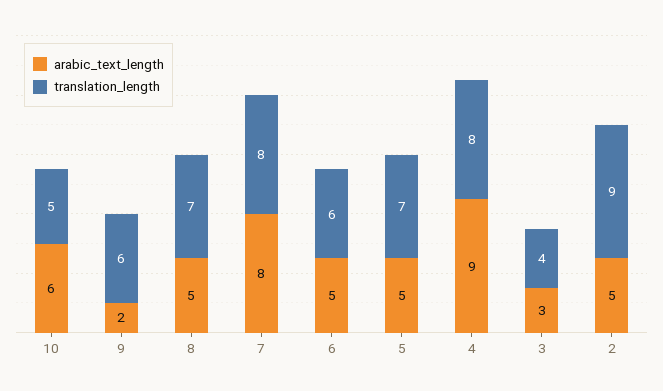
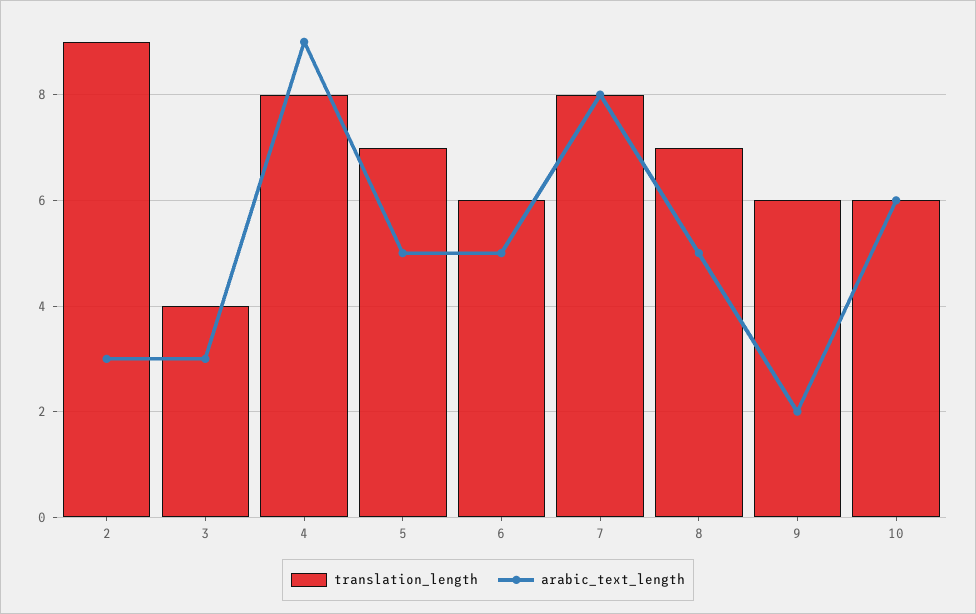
translation_length, 10: 5 -> 6
arabic_text_length, 2: 5 -> 3

